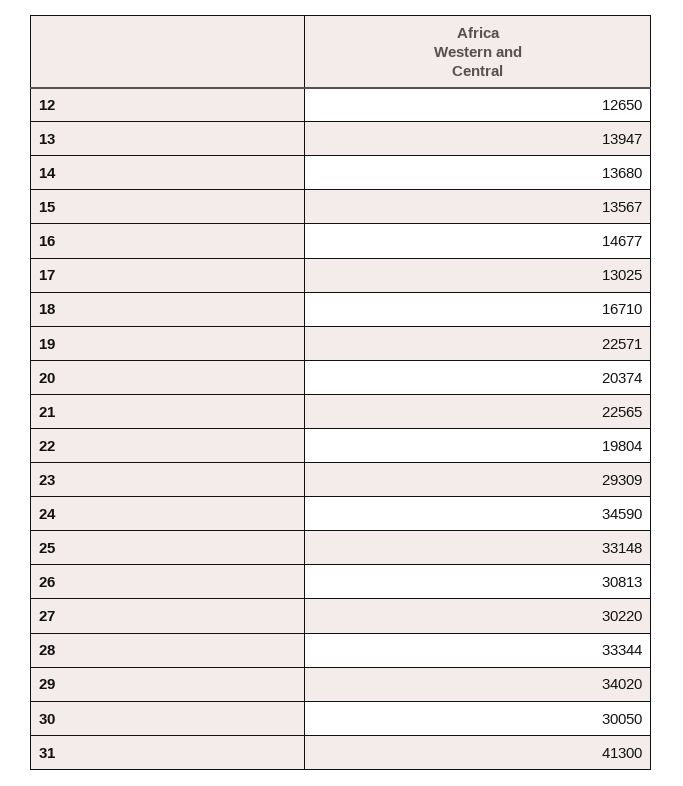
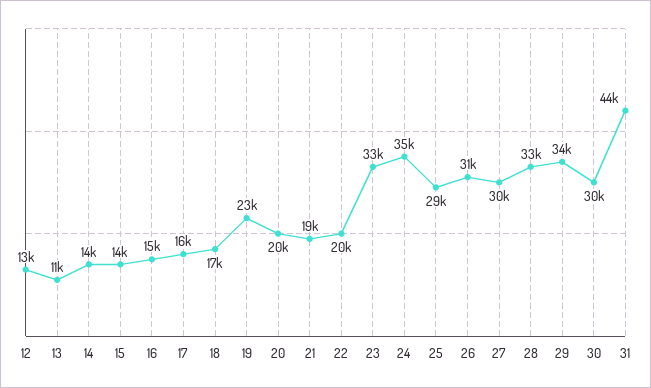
13: 13947 -> 11000
17: 13025 -> 16000
21: 22565 -> 19000
23: 29309 -> 33000
25: 33148 -> 29000
31: 41300 -> 44000

